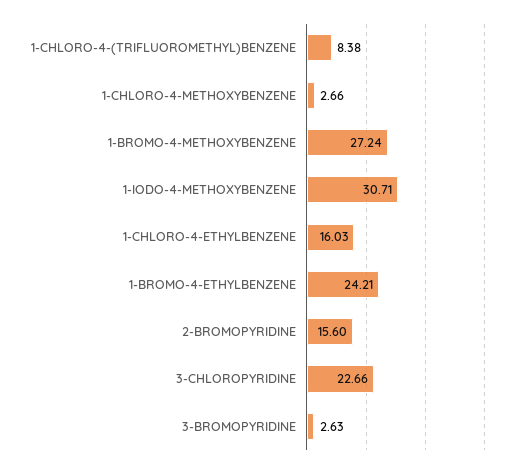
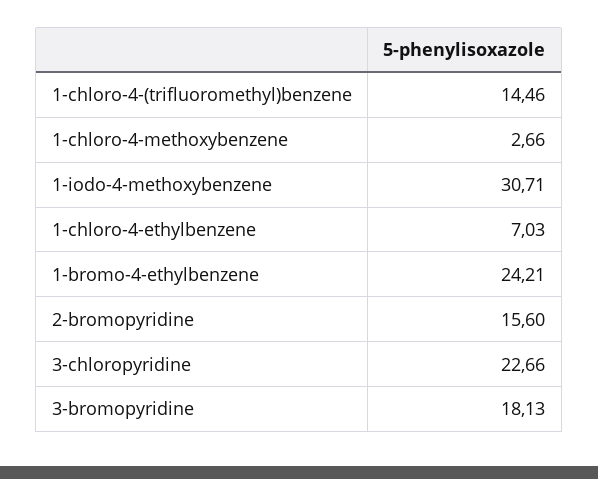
1-CHLORO-4-(TRIFLUOROMETHYL)BENZENE: 8.38 -> 14.46
1-BROMO-4-METHOXYBENZENE: 27.24 -> none
1-CHLORO-4-ETHYLBENZENE: 16.03 -> 7.03
3-BROMOPYRIDINE: 2.63 -> 18.13

